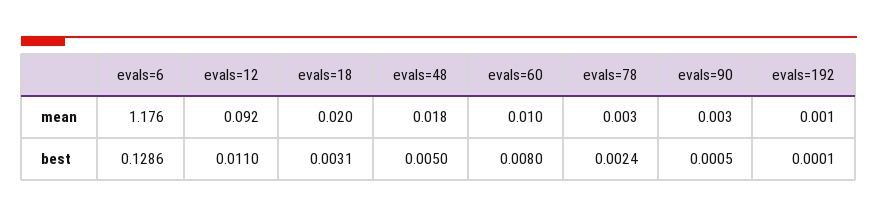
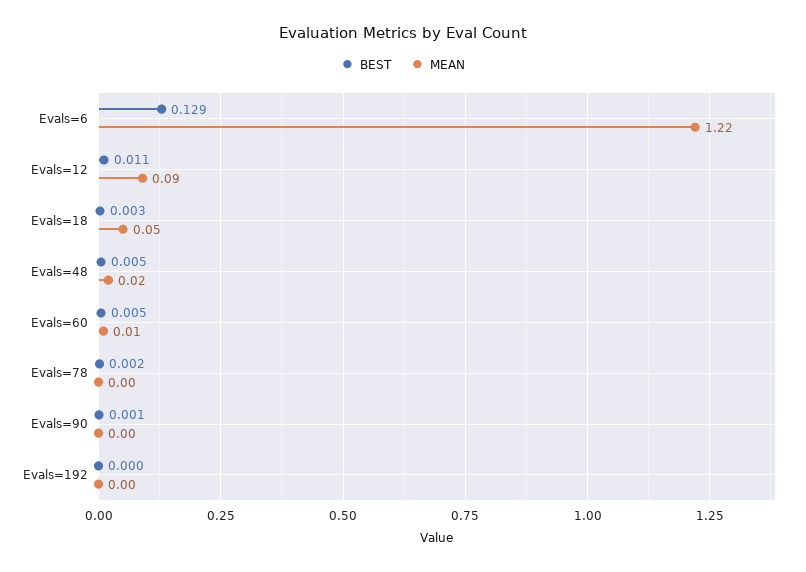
mean, evals=6: 1.176 -> 1.22
mean, evals=18: 0.02 -> 0.05
best, evals=60: 0.008 -> 0.005

